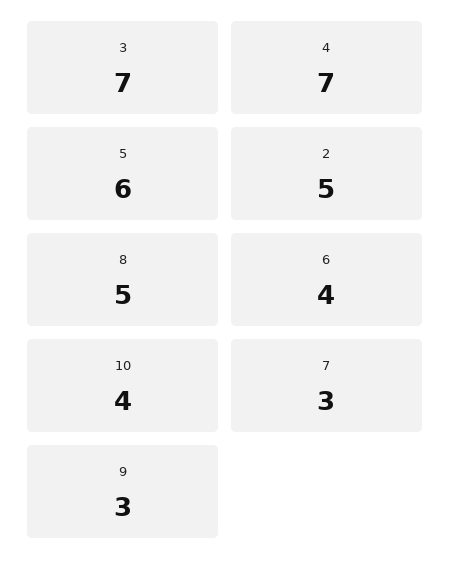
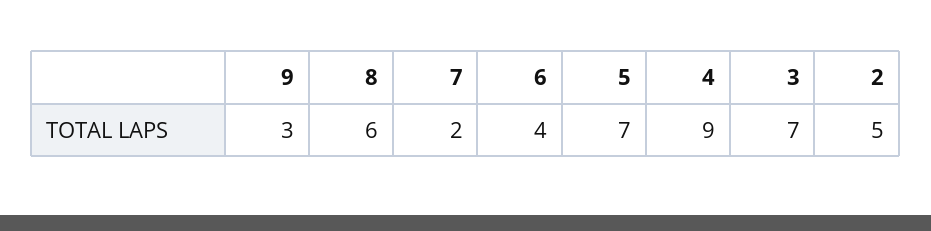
4: 7 -> 9
5: 6 -> 7
8: 5 -> 6
10: 4 -> none
7: 3 -> 2

